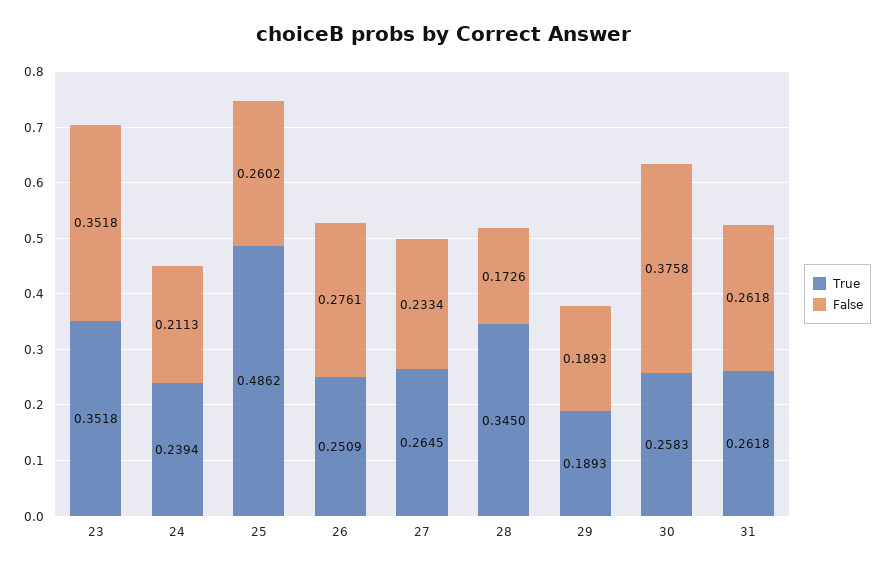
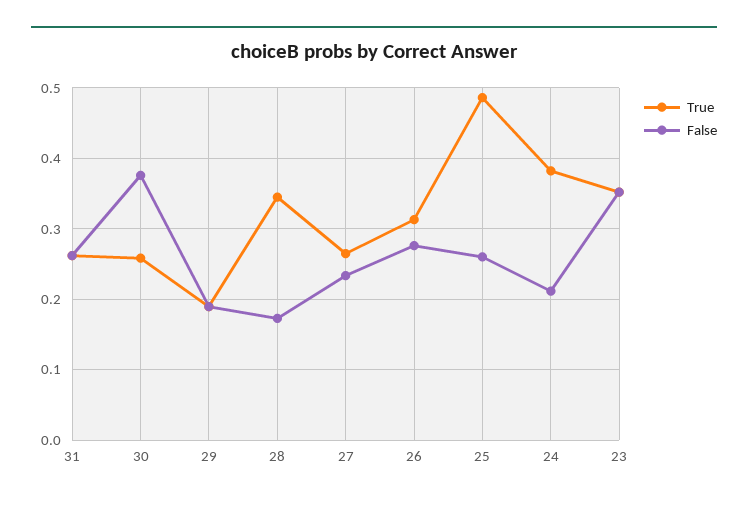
True, 24: 0.2394 -> 0.38
True, 26: 0.2509 -> 0.31

